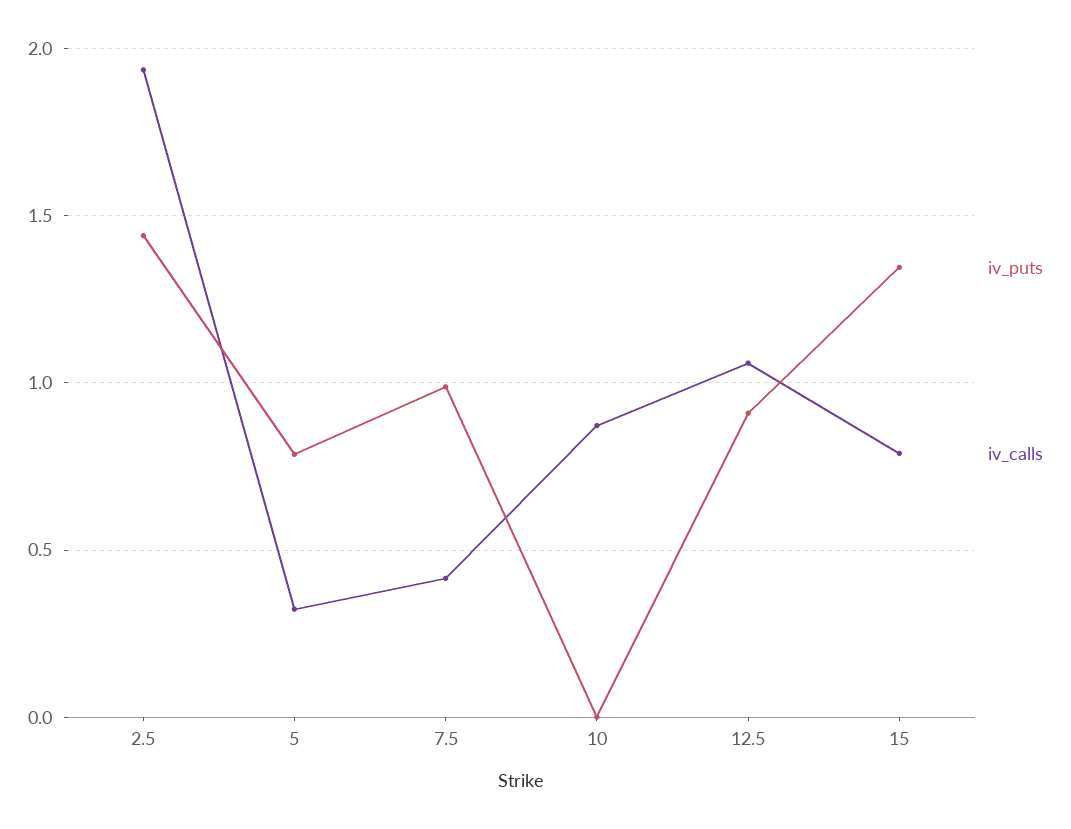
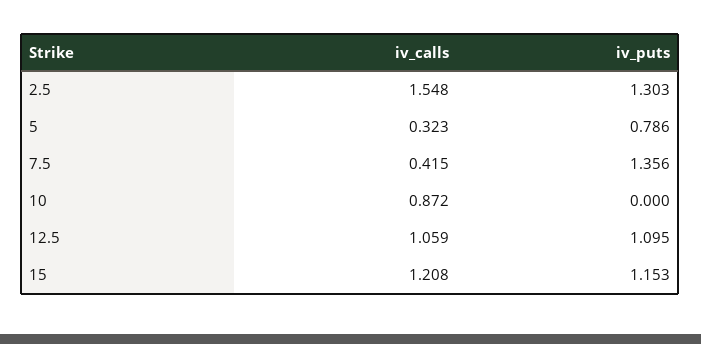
iv_puts, 2.5: 1.45 -> 1.303
iv_calls, 2.5: 1.95 -> 1.548
iv_puts, 7.5: 1 -> 1.356
iv_puts, 12.5: 0.9 -> 1.095
iv_puts, 15: 1.35 -> 1.153
iv_calls, 15: 0.8 -> 1.208

